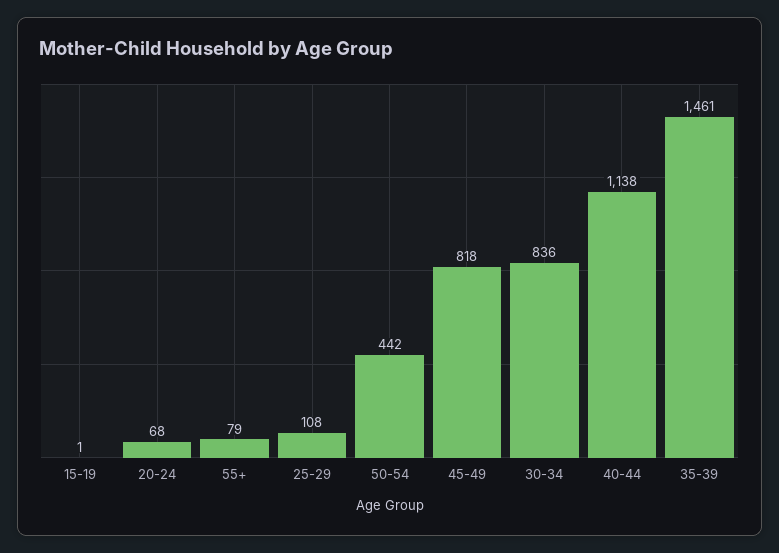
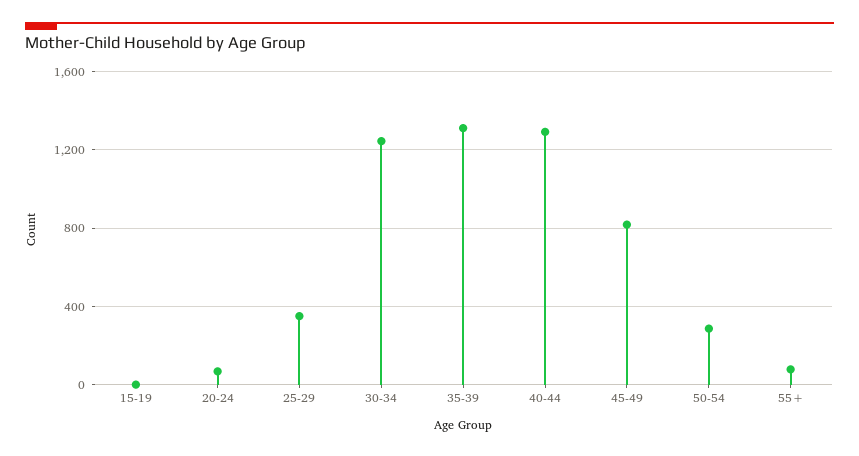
25-29: 108 -> 350
50-54: 442 -> 300
30-34: 836 -> 1250
40-44: 1138 -> 1300
35-39: 1461 -> 1300

